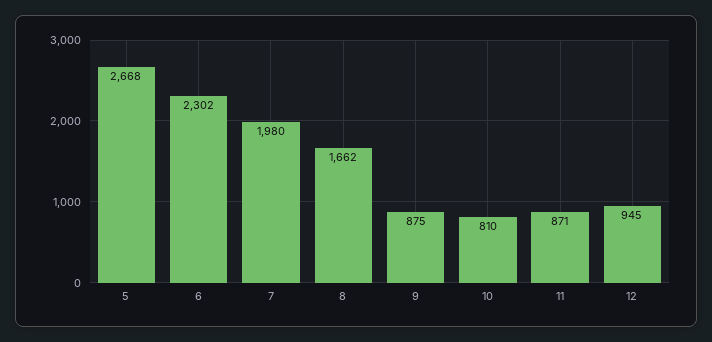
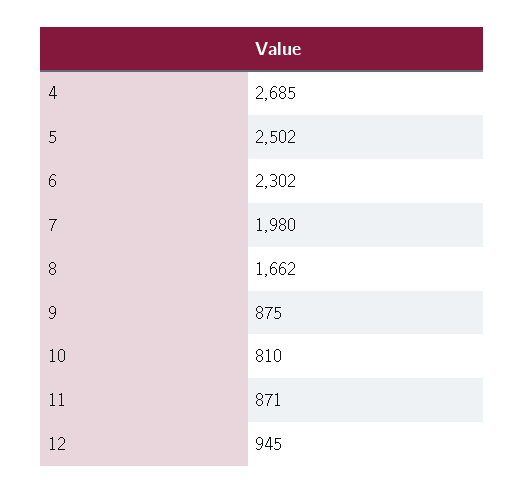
5: 2668 -> 2502
4: none -> 2685

